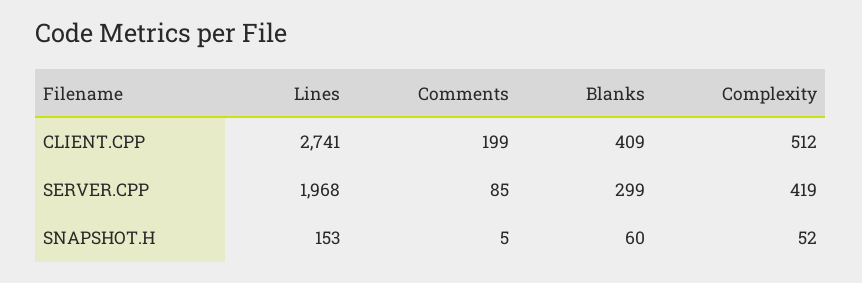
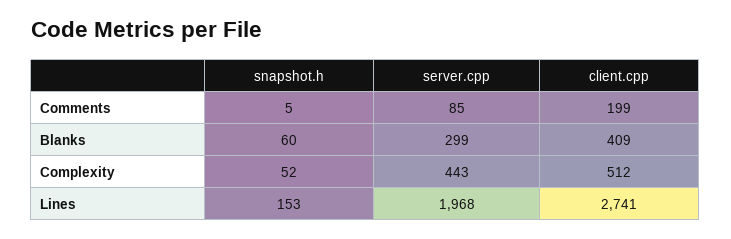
Complexity, SERVER.CPP: 419 -> 443

